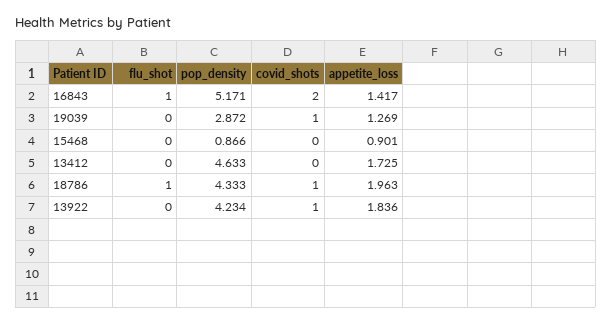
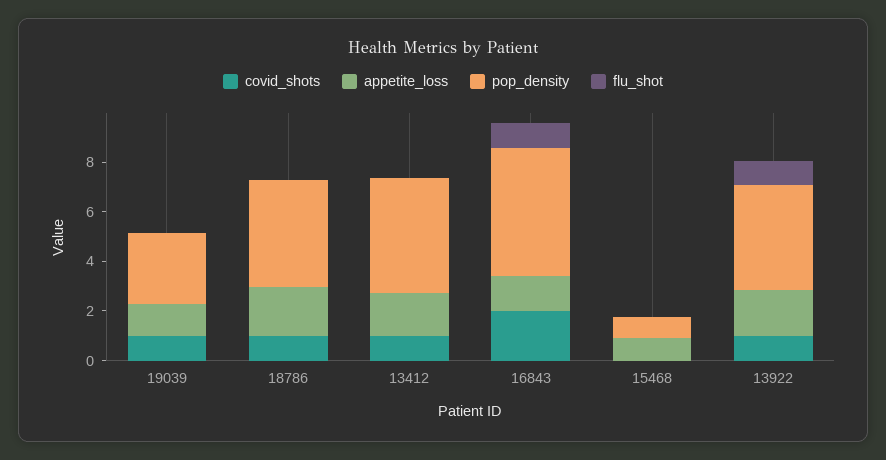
covid_shots, 13412: 0 -> 1
flu_shot, 18786: 1 -> 0
flu_shot, 13922: 0 -> 1

